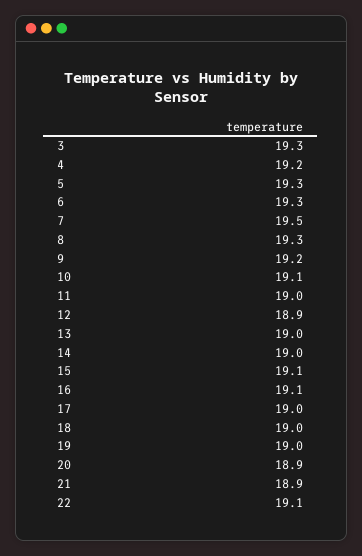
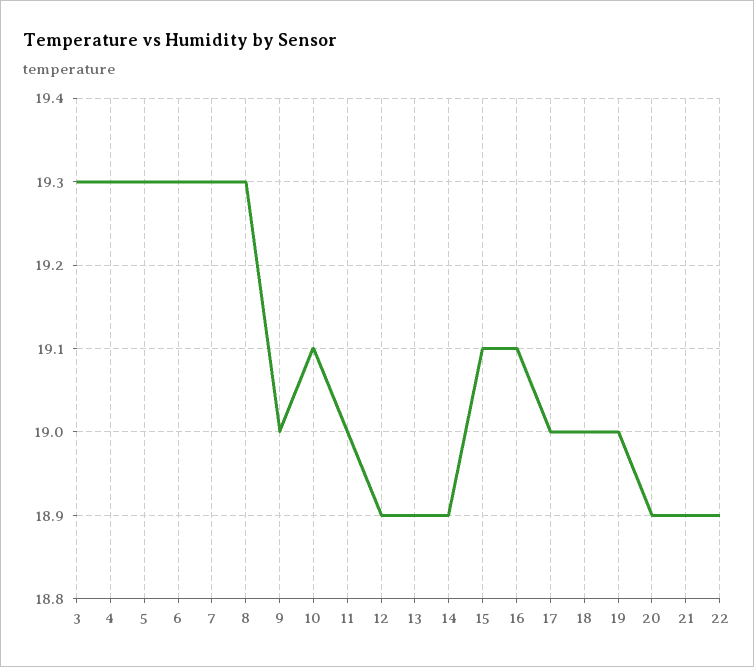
4: 19.2 -> 19.3
7: 19.5 -> 19.3
9: 19.2 -> 19
13: 19 -> 18.9
14: 19 -> 18.9
22: 19.1 -> 18.9

